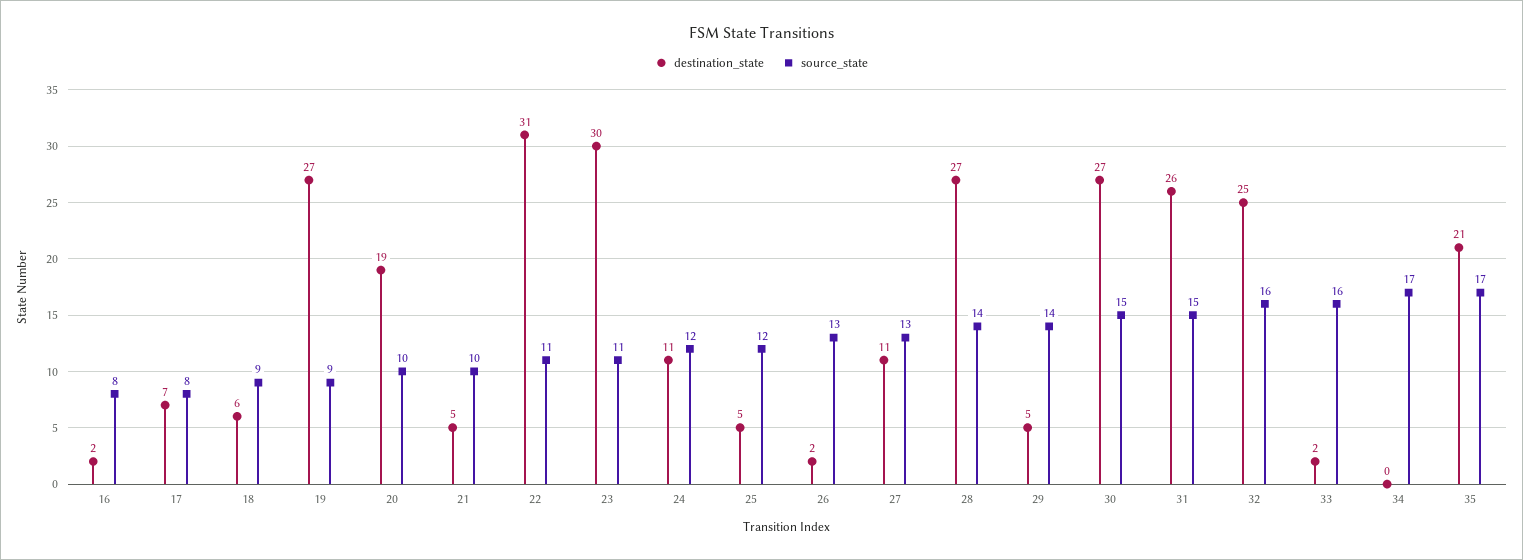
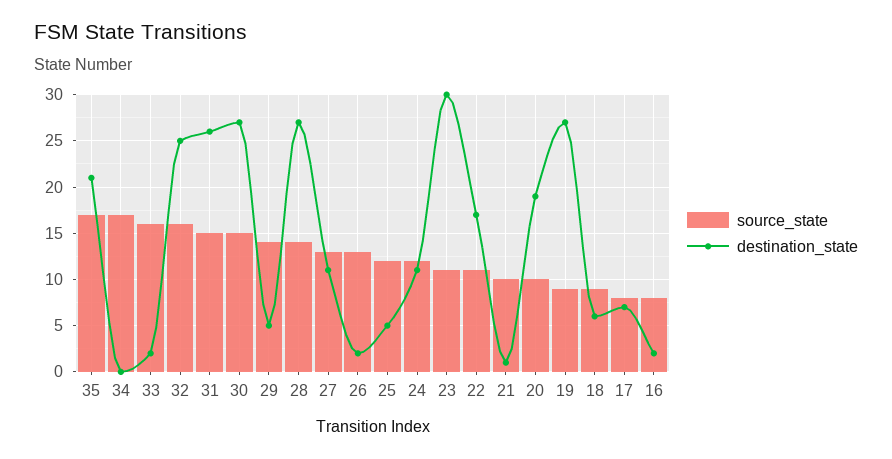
destination_state, 21: 5 -> 1
destination_state, 22: 31 -> 17

